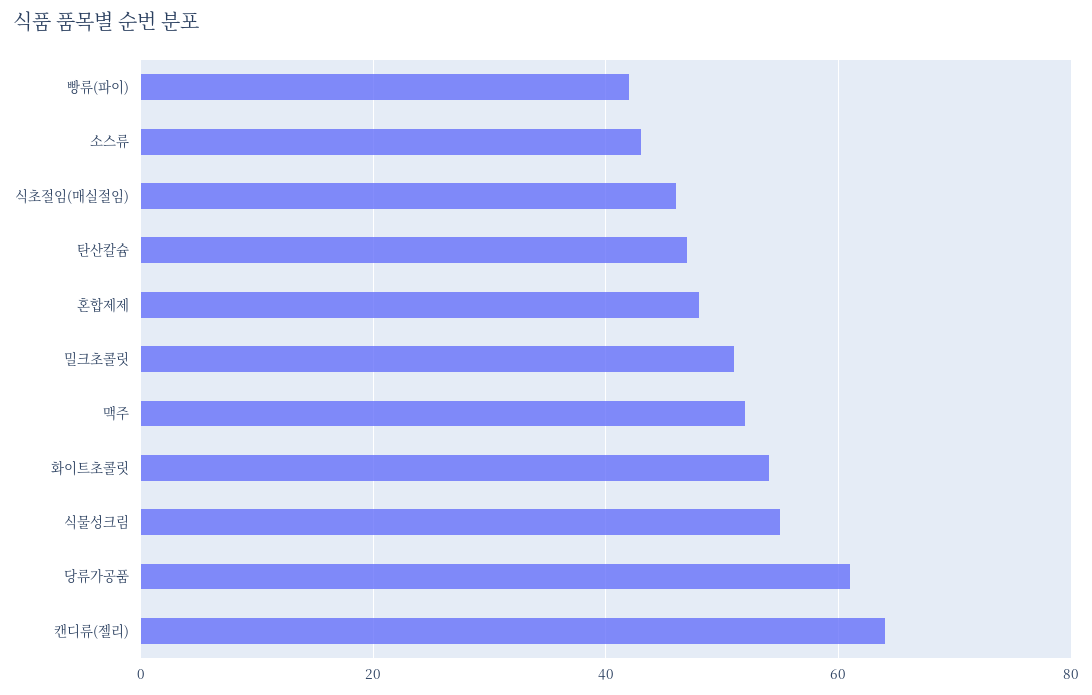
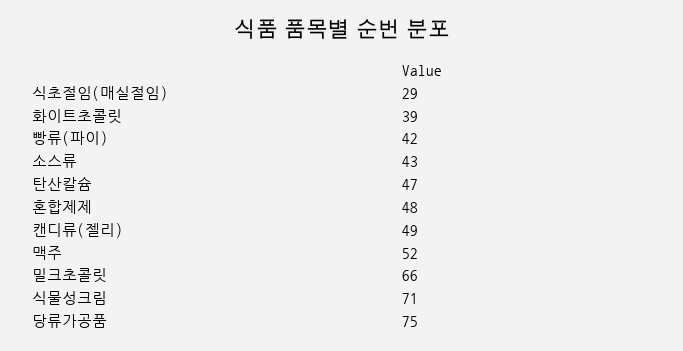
식초절임(매실절임): 45 -> 29
밀크초콜릿: 50 -> 66
화이트초콜릿: 55 -> 39
식물성크림: 55 -> 71
당류가공품: 60 -> 75
캔디류(젤리): 65 -> 49

